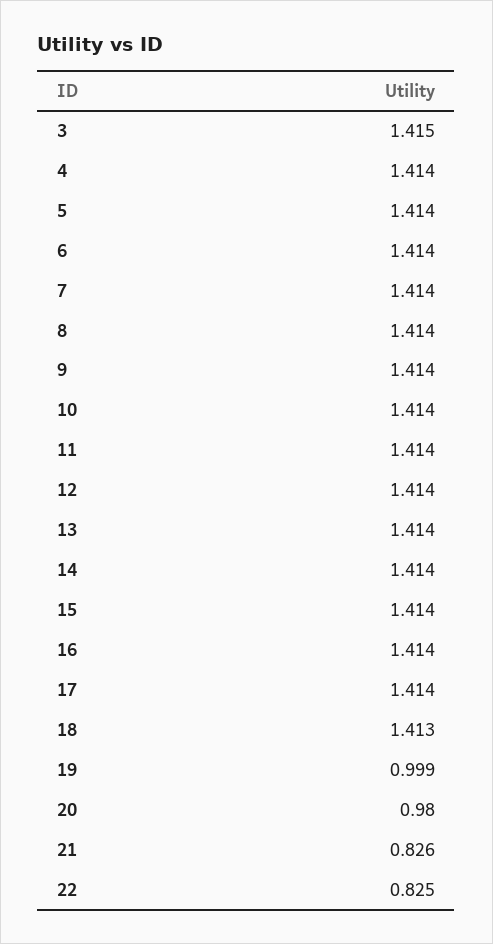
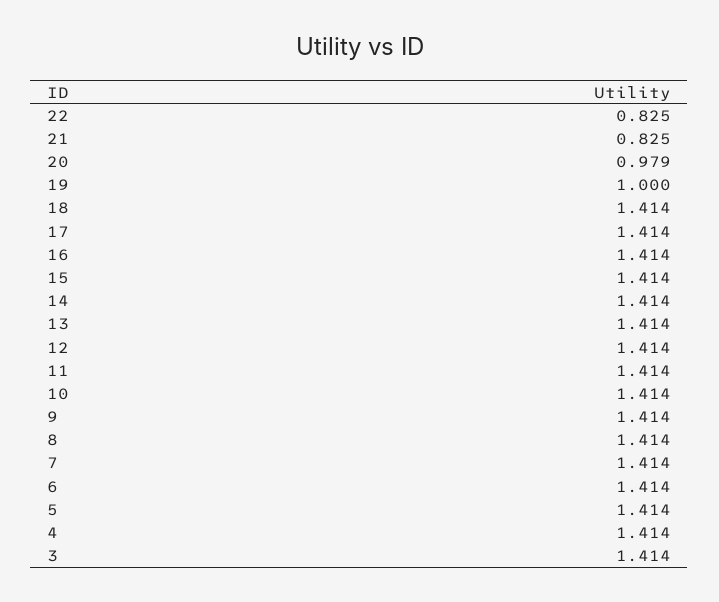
3: 1.415 -> 1.414
18: 1.413 -> 1.414
19: 0.999 -> 1
20: 0.98 -> 0.979
21: 0.826 -> 0.825

